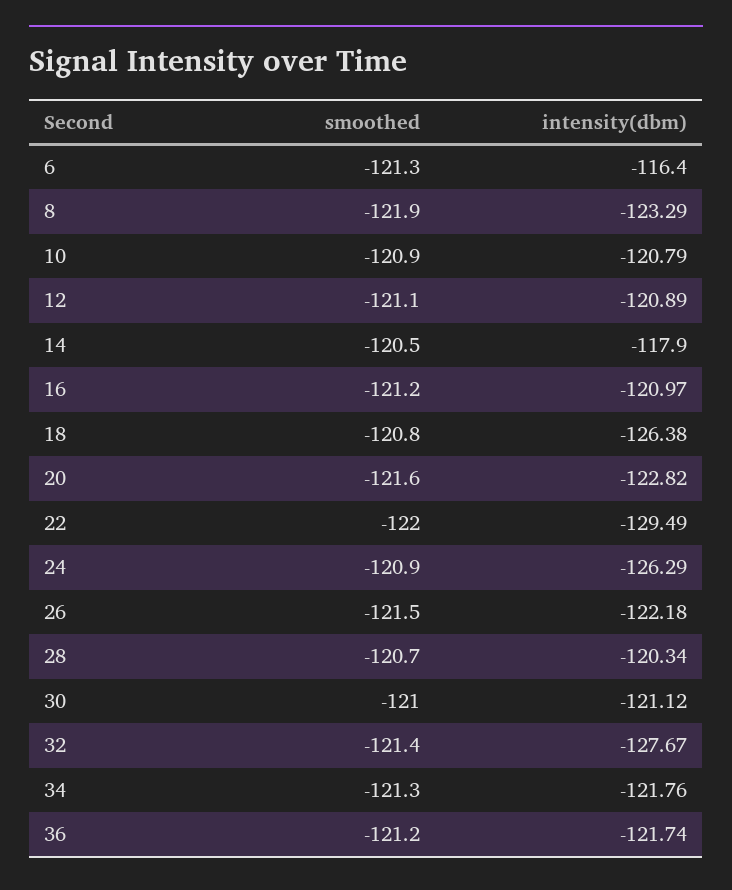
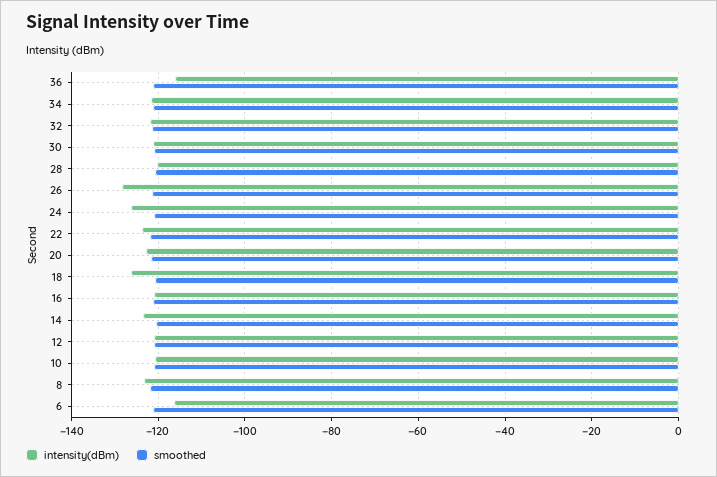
intensity(dbm), 14: -117.9 -> -124
intensity(dbm), 22: -129.49 -> -124
intensity(dbm), 26: -122.18 -> -128
intensity(dbm), 32: -127.67 -> -122
intensity(dbm), 36: -121.74 -> -116

